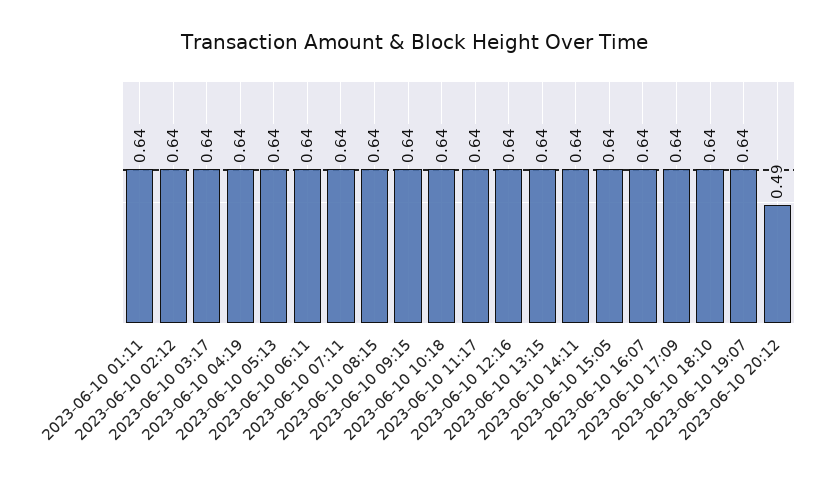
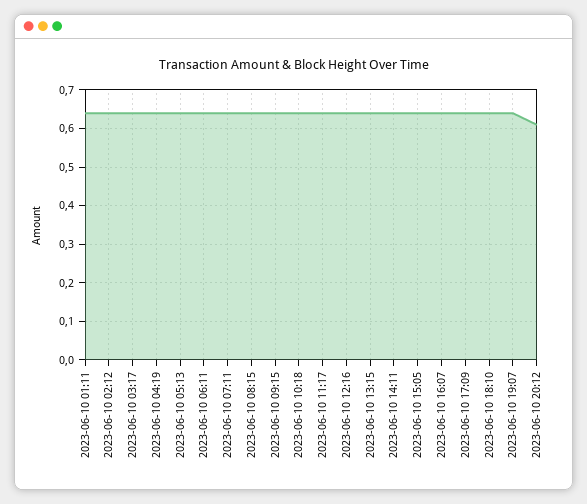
2023-06-10 20:12: 0.49 -> 0.6

